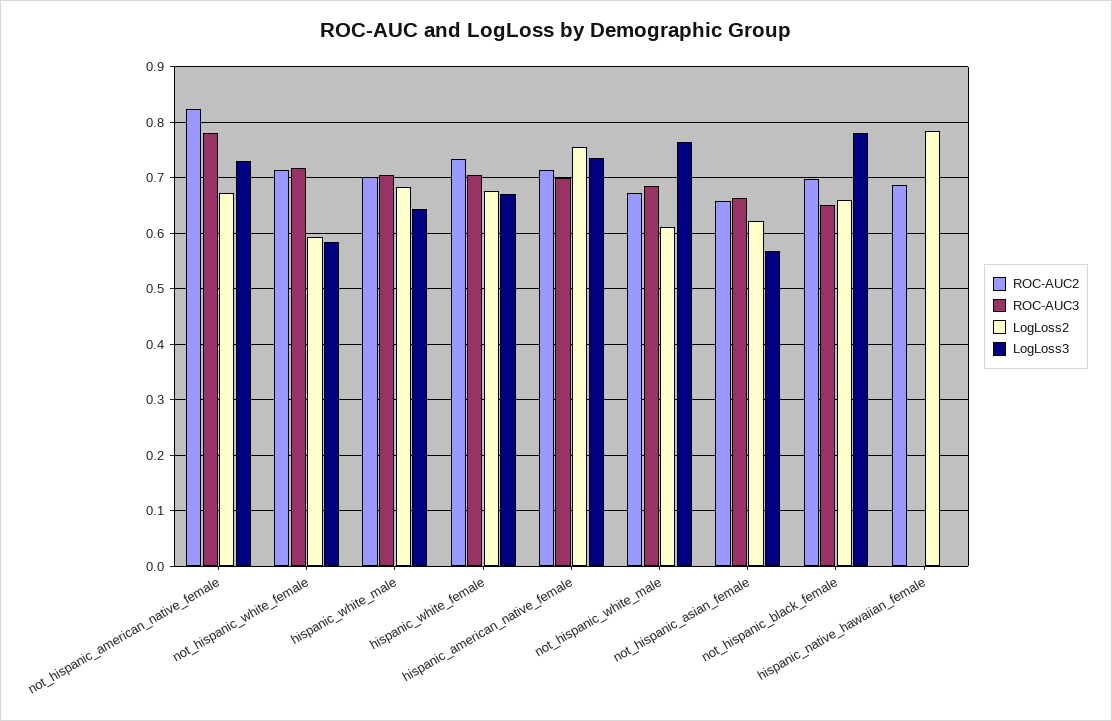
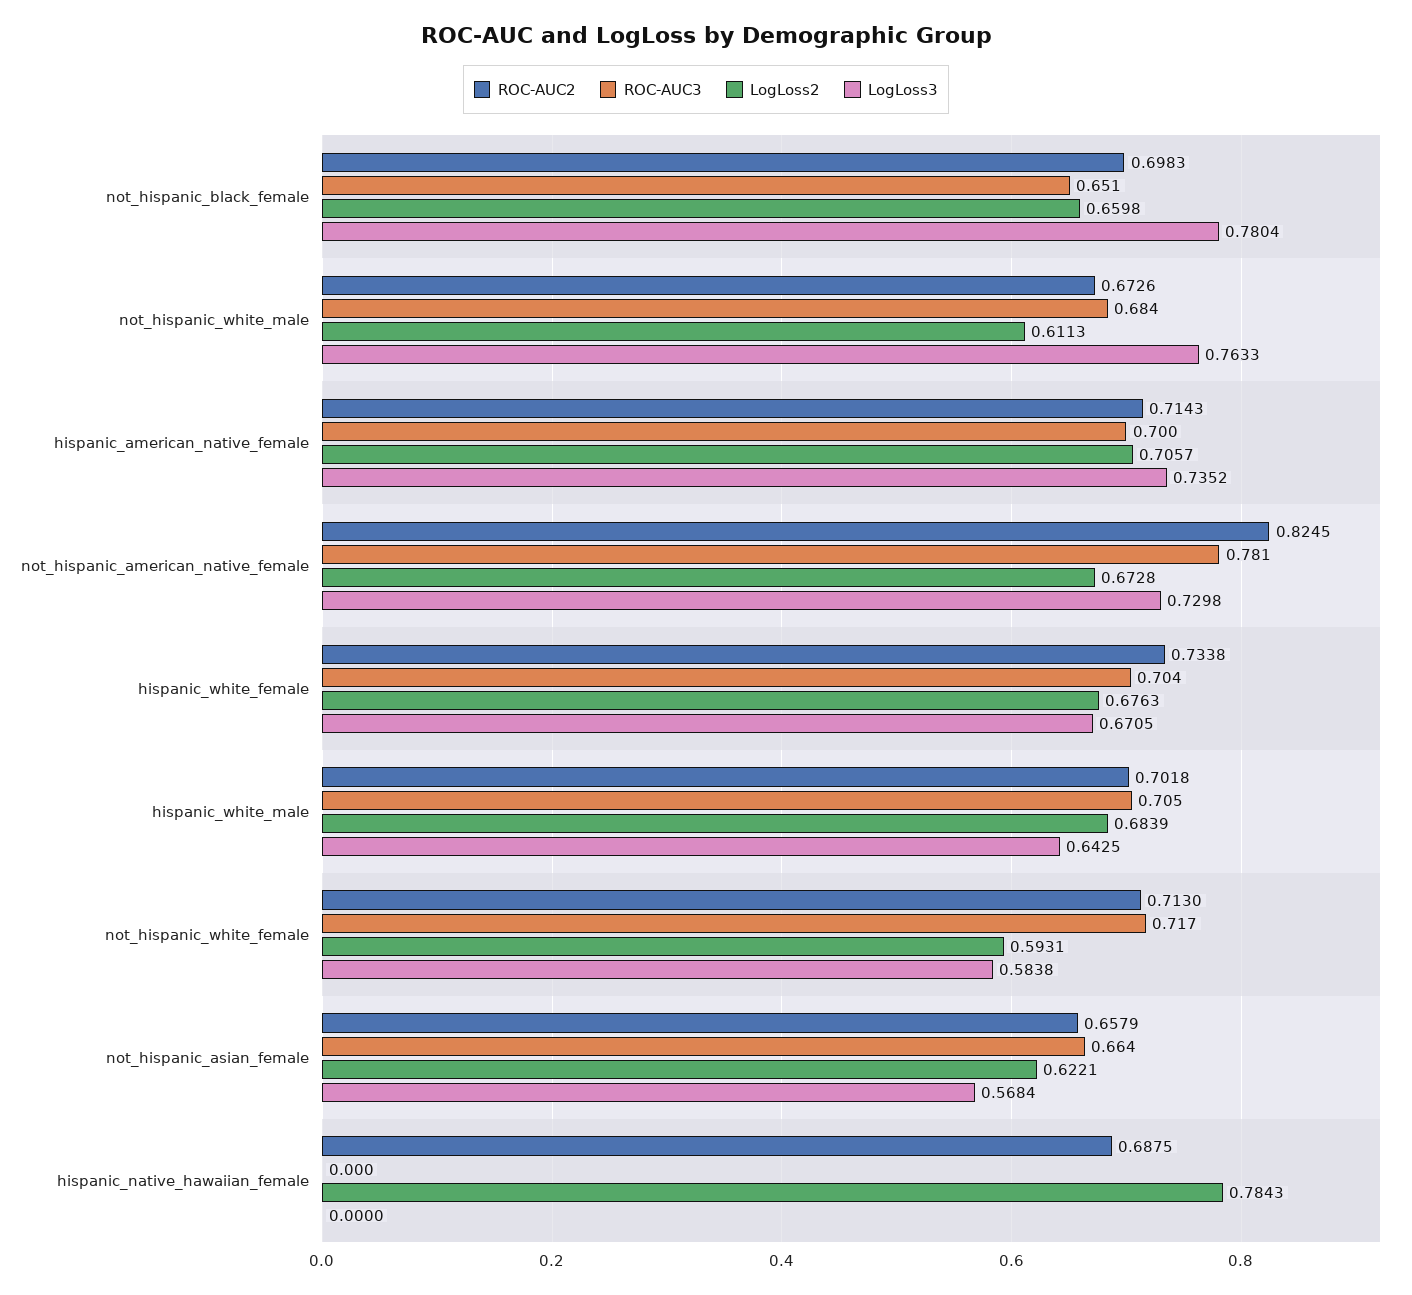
LogLoss2, hispanic_american_native_female: 0.76 -> 0.7057

